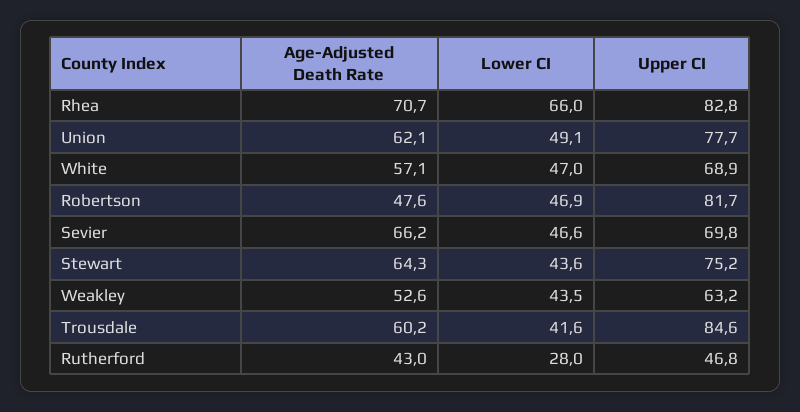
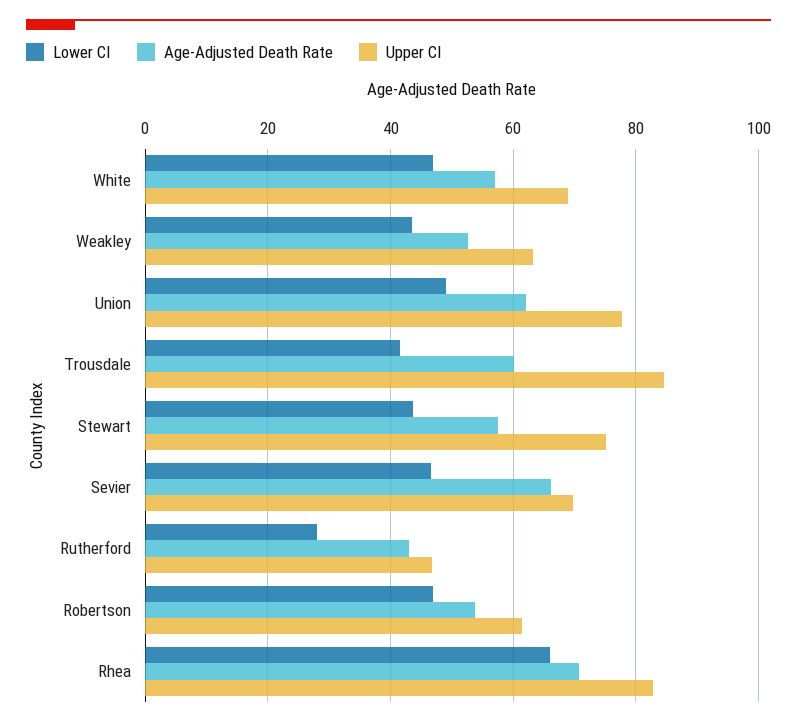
Age-Adjusted Death Rate, Robertson: 47.6 -> 54
Upper CI, Robertson: 81.7 -> 62
Age-Adjusted Death Rate, Stewart: 64.3 -> 58

